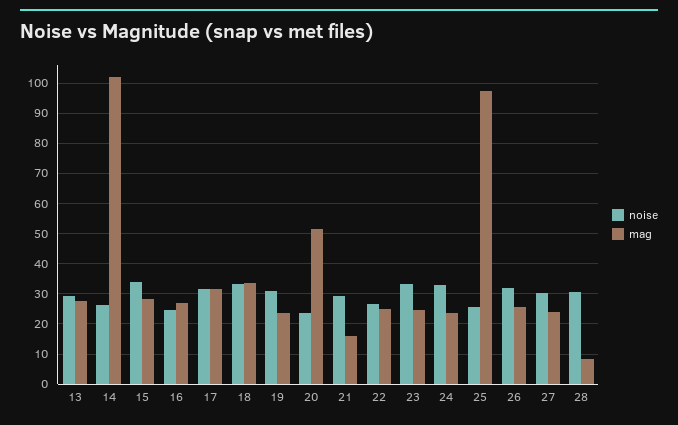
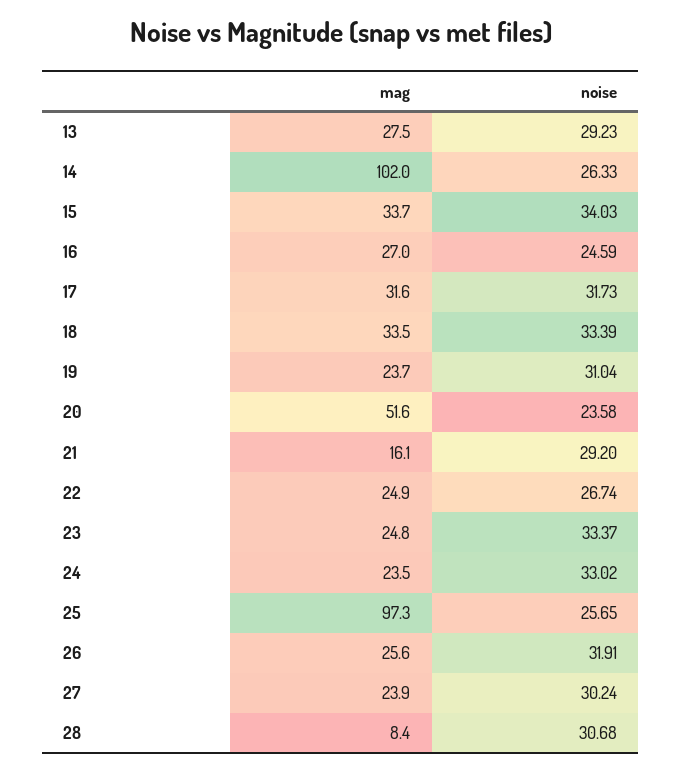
mag, 15: 28 -> 33.7

